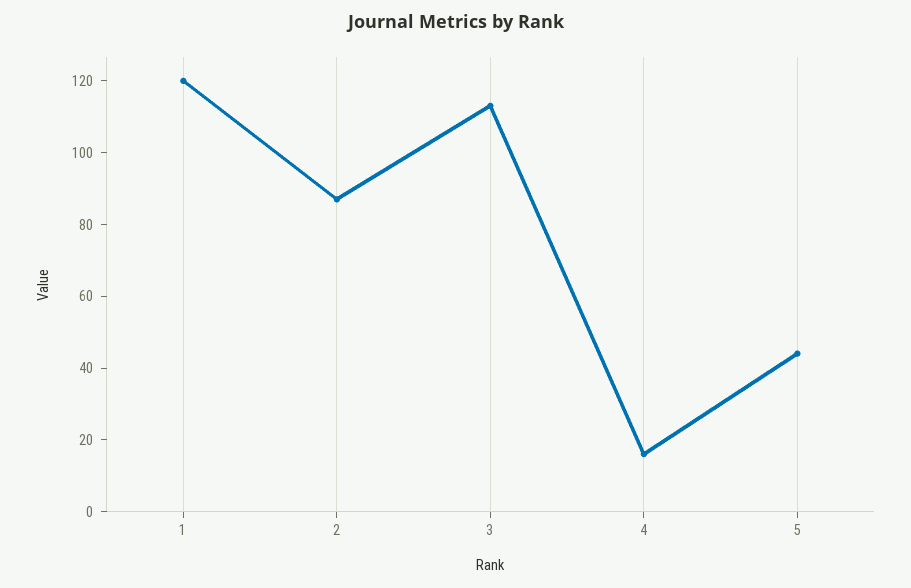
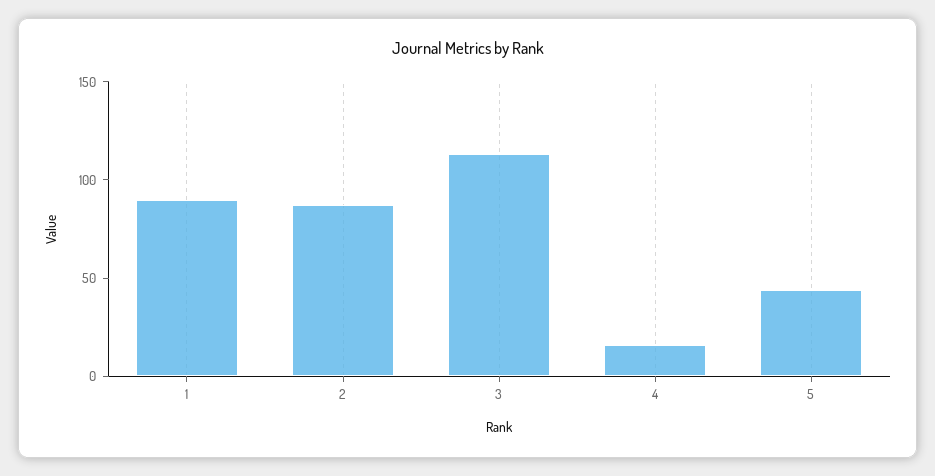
1: 120 -> 90

